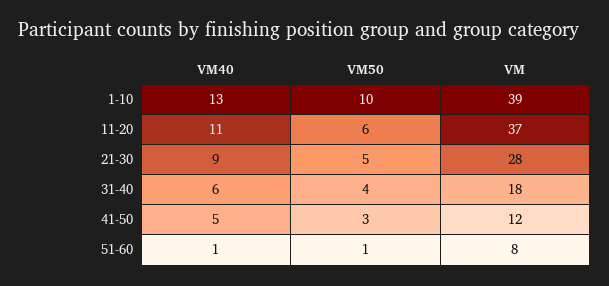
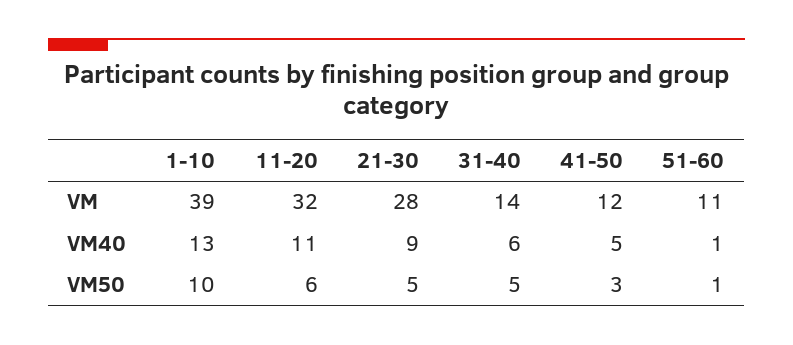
VM, 11-20: 37 -> 32
VM50, 31-40: 4 -> 5
VM, 31-40: 18 -> 14
VM, 51-60: 8 -> 11

